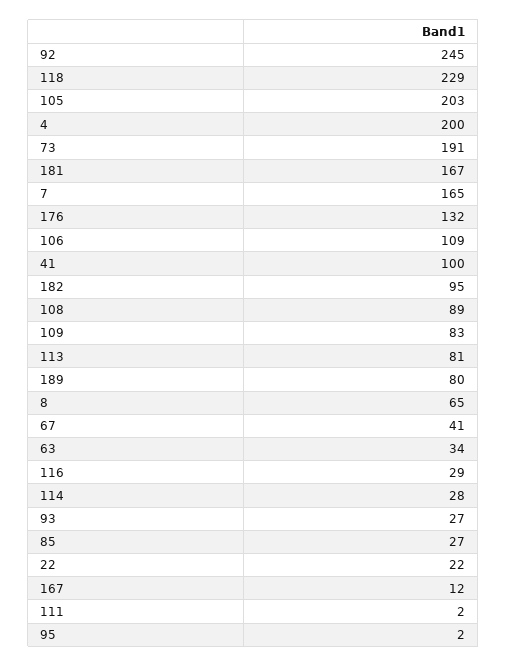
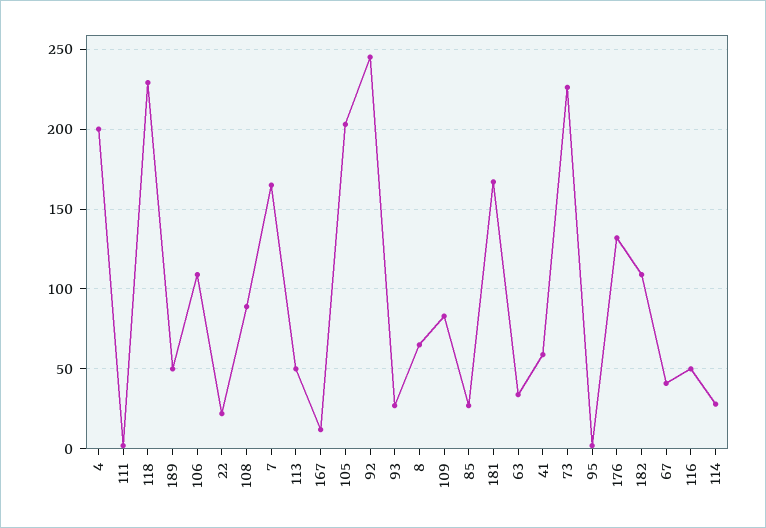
73: 191 -> 225
41: 100 -> 60
182: 95 -> 110
113: 81 -> 50
189: 80 -> 50
116: 29 -> 50

